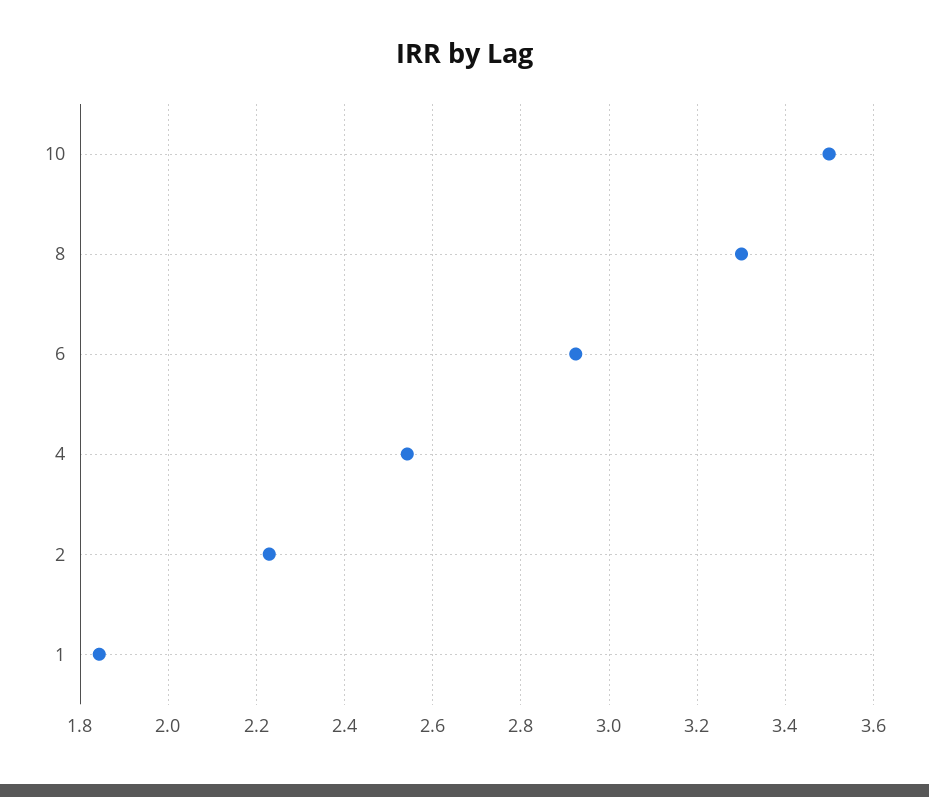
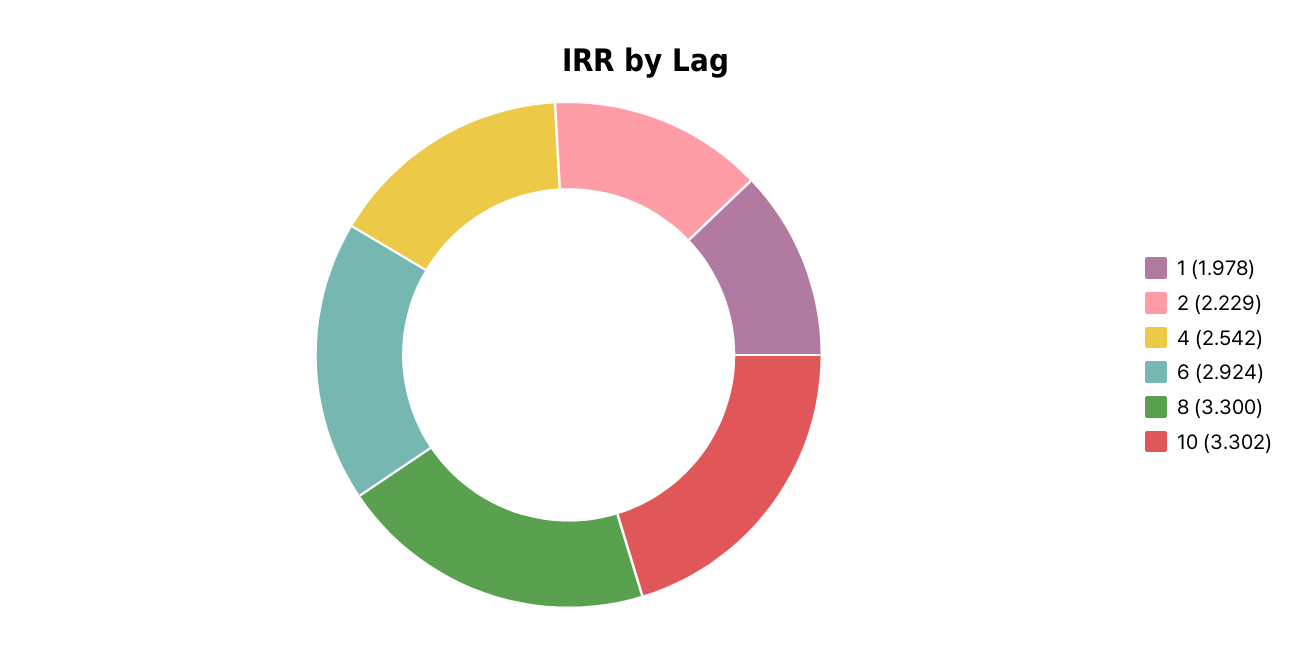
10: 3.5 -> 3.302
1: 1.84 -> 1.978

